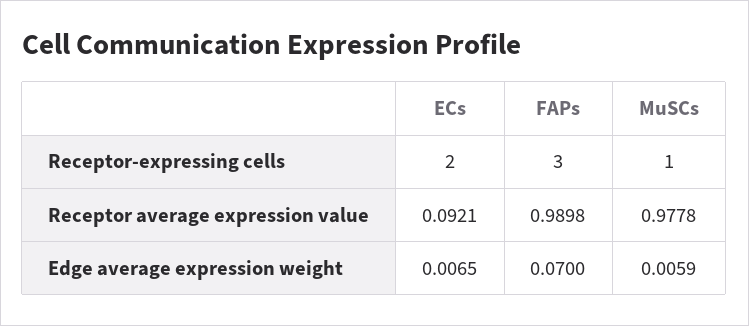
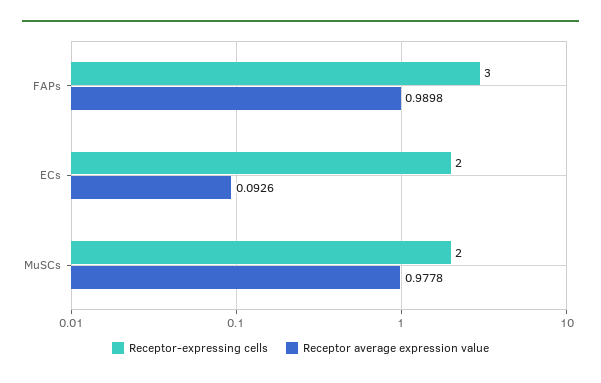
Receptor-expressing cells, MuSCs: 1 -> 2
Receptor average expression value, ECs: 0.0921 -> 0.0926
Edge average expression weight, ECs: 0.0065 -> none
Edge average expression weight, FAPs: 0.07 -> none
Edge average expression weight, MuSCs: 0.0059 -> none

